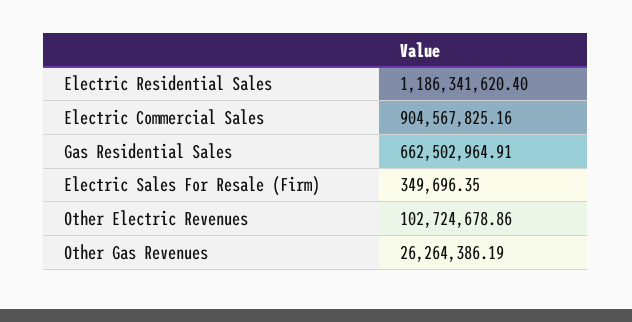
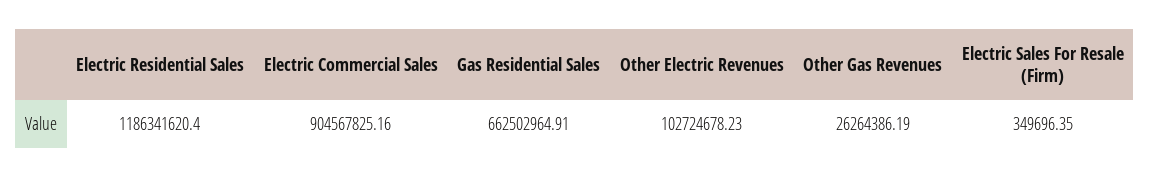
Other Electric Revenues: 102724678.86 -> 102724678.23

